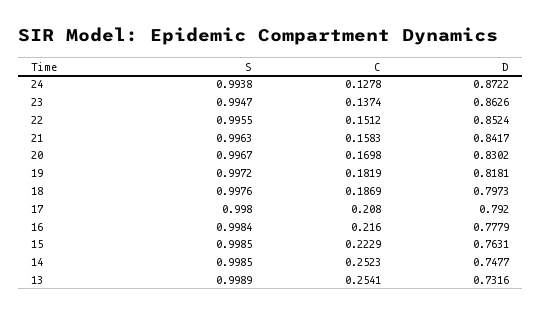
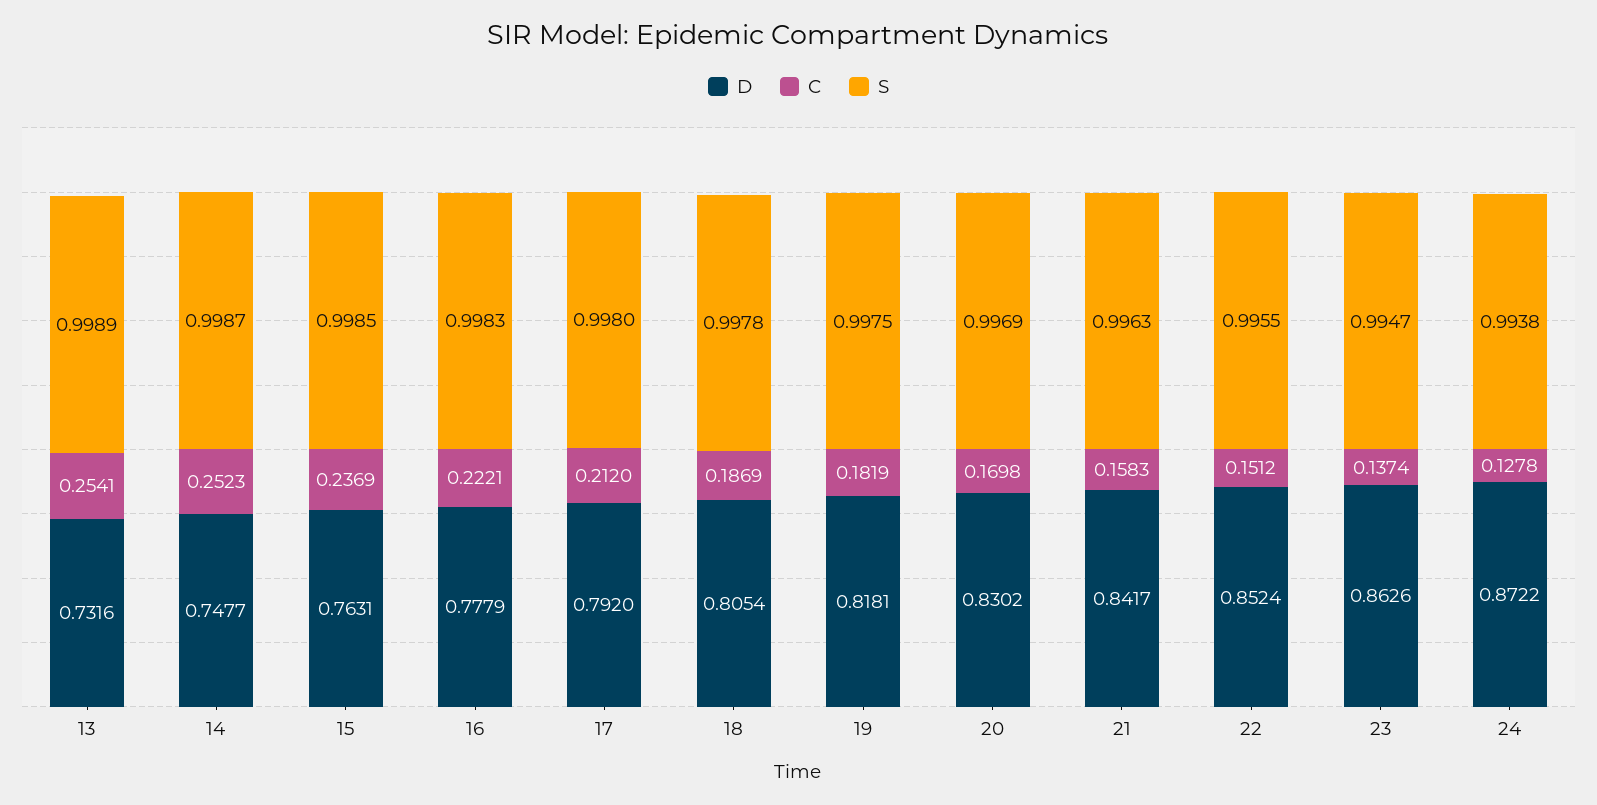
S, 20: 0.9967 -> 0.9969
S, 19: 0.9972 -> 0.9975
S, 18: 0.9976 -> 0.9978
D, 18: 0.7973 -> 0.8054
C, 17: 0.208 -> 0.212
S, 16: 0.9984 -> 0.9983
C, 16: 0.216 -> 0.2221
C, 15: 0.2229 -> 0.2369
S, 14: 0.9985 -> 0.9987

